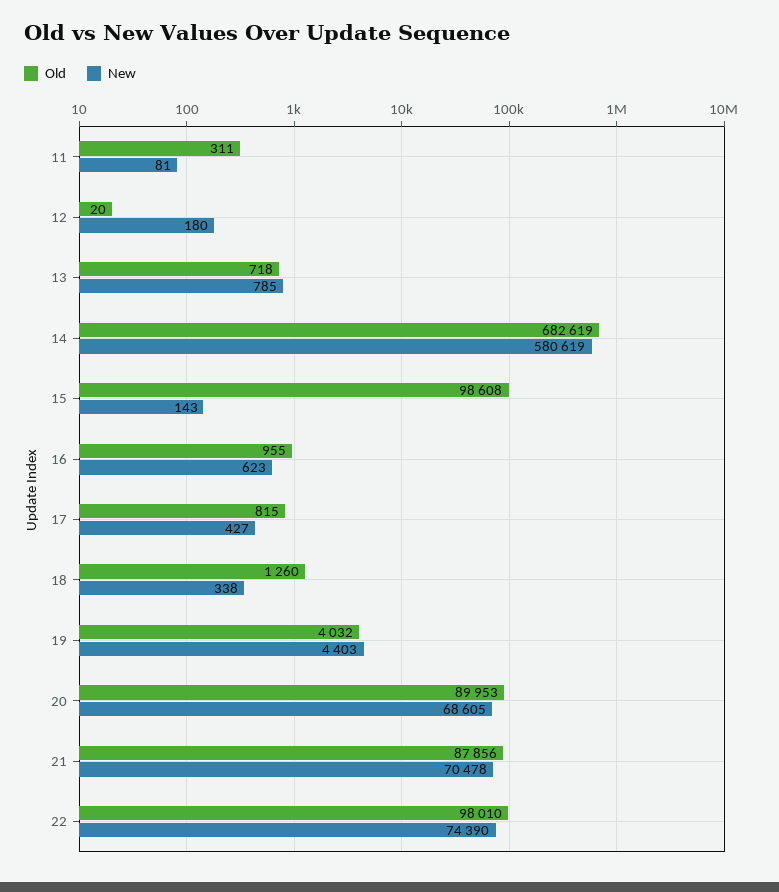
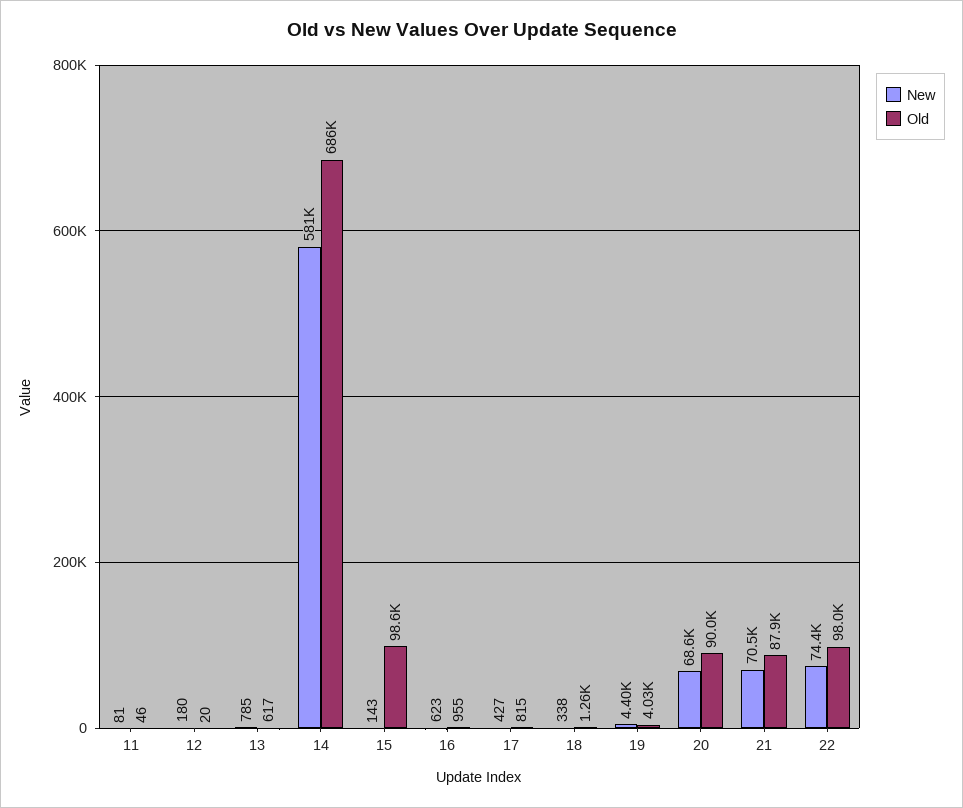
Old, 11: 311 -> 46
Old, 13: 718 -> 617
Old, 14: 682619 -> 686000

